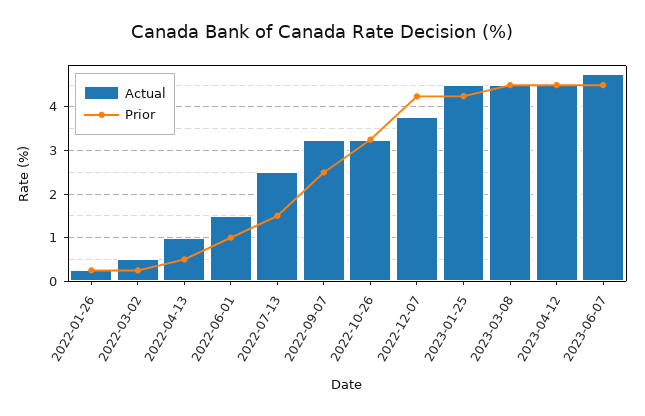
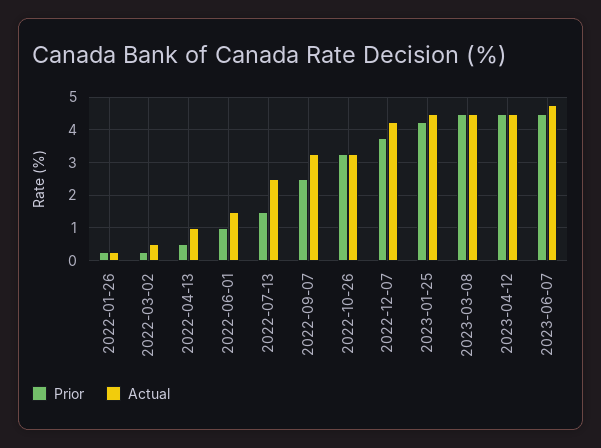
Actual, 2022-12-07: 3.8 -> 4.2
Prior, 2022-12-07: 4.2 -> 3.8

